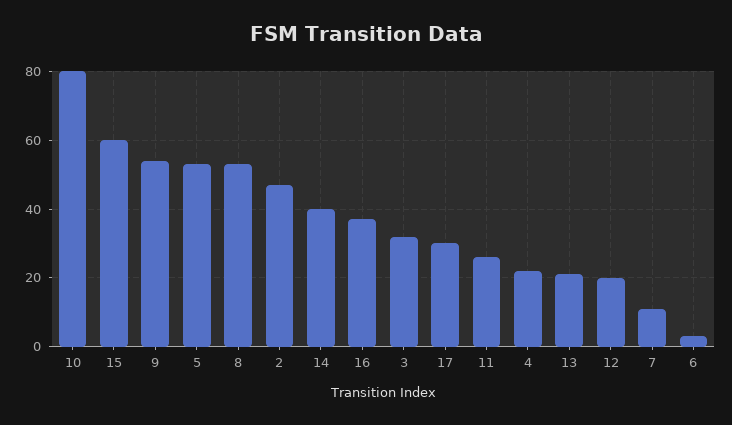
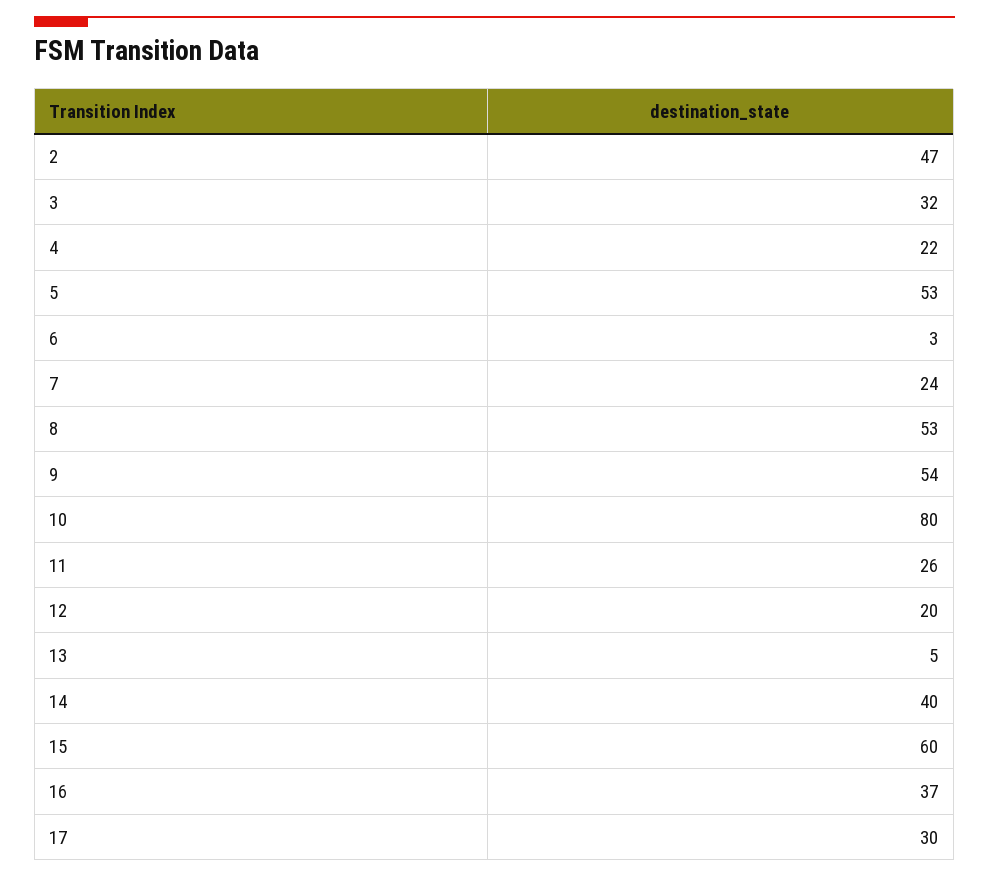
13: 20 -> 5
7: 10 -> 24

